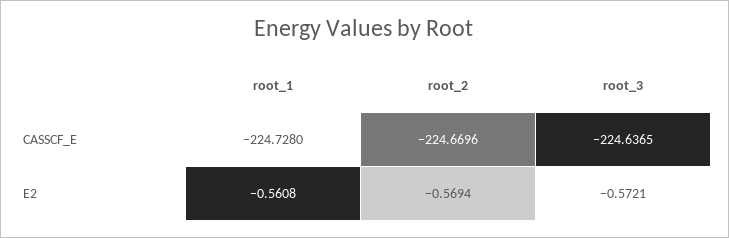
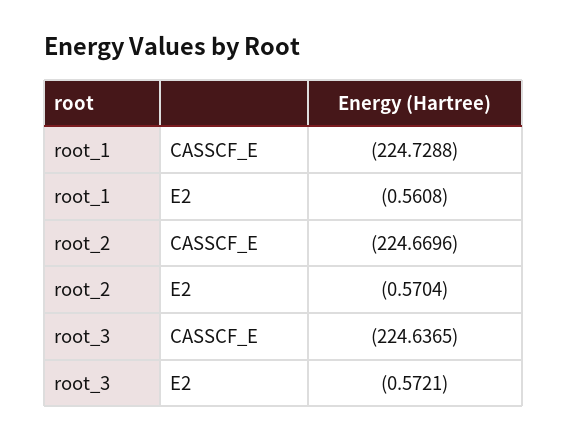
root_1, CASSCF_E: -224.728 -> -224.7288
root_2, E2: -0.5694 -> -0.5704

